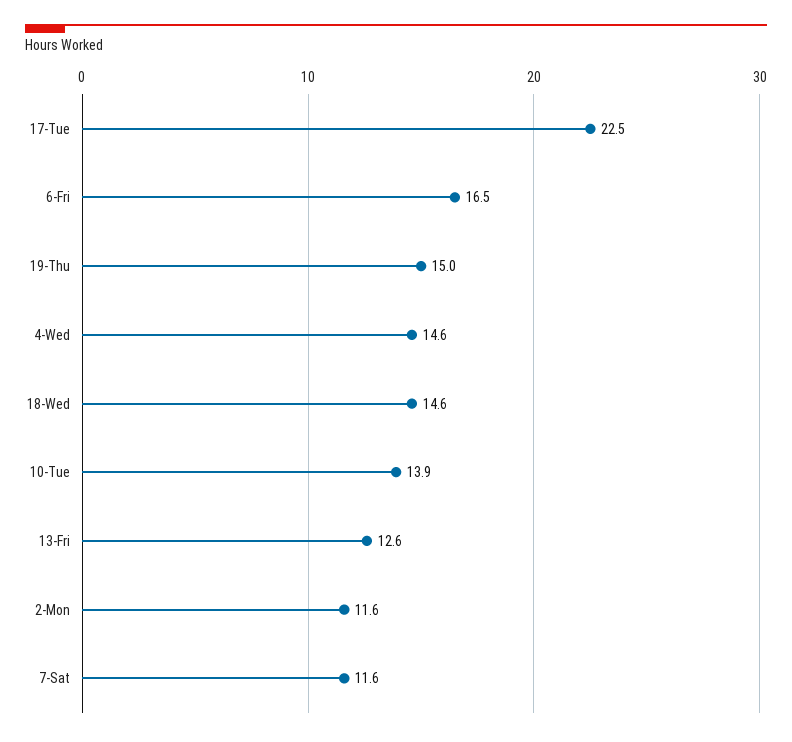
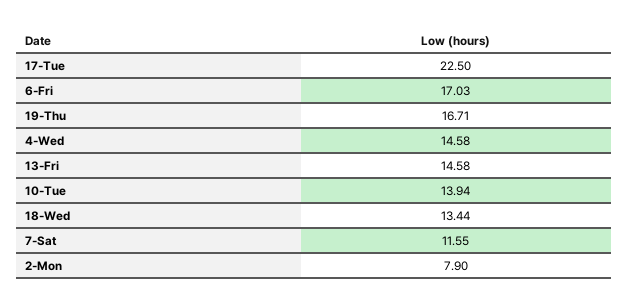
6-Fri: 16.5 -> 17.03
19-Thu: 15 -> 16.71
18-Wed: 14.6 -> 13.44
13-Fri: 12.6 -> 14.58
2-Mon: 11.6 -> 7.9

